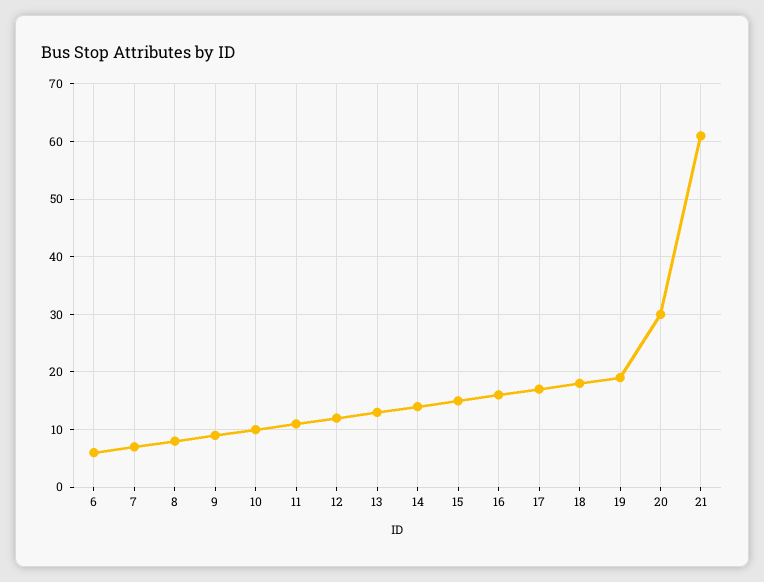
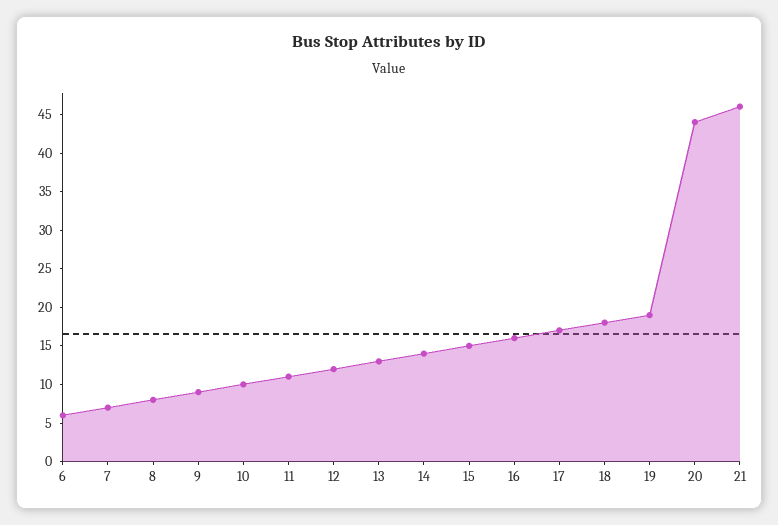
20: 30 -> 45
21: 60 -> 45

